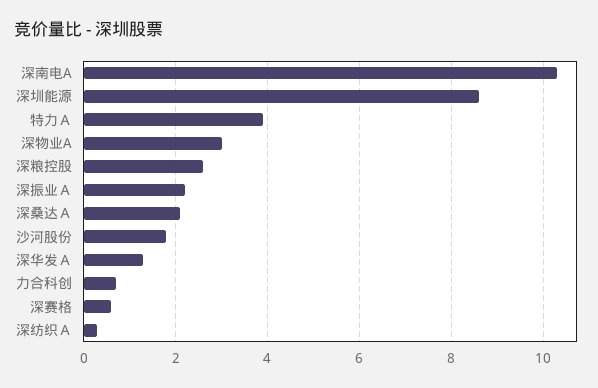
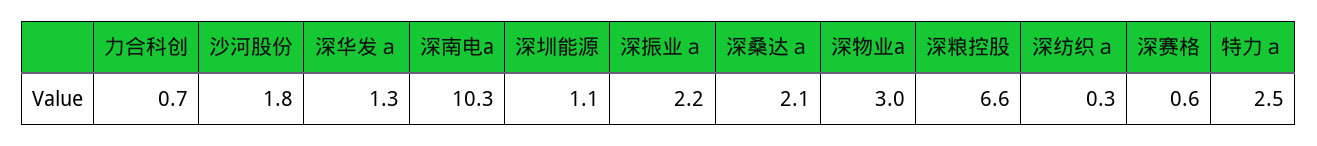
深圳能源: 8.5 -> 1.1
特力Ａ: 4 -> 2.5
深粮控股: 2.5 -> 6.6

